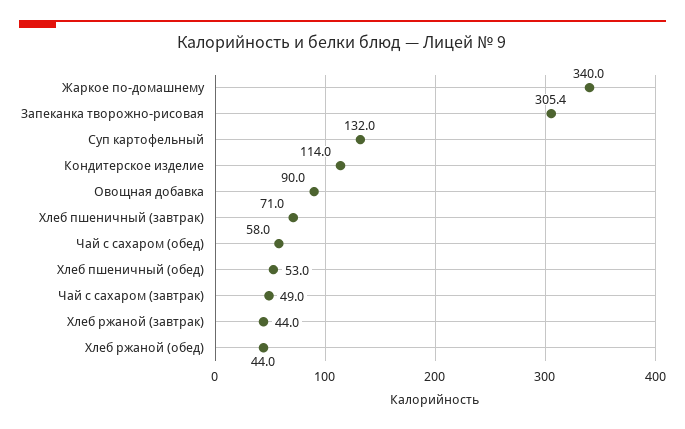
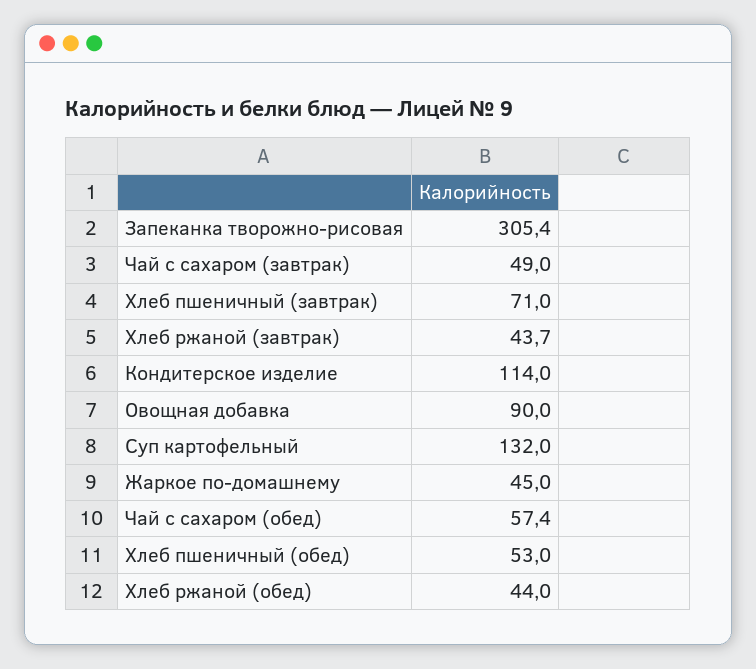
Жаркое по-домашнему: 340 -> 45
Чай с сахаром (обед): 58 -> 57.4
Хлеб ржаной (завтрак): 44 -> 43.7

